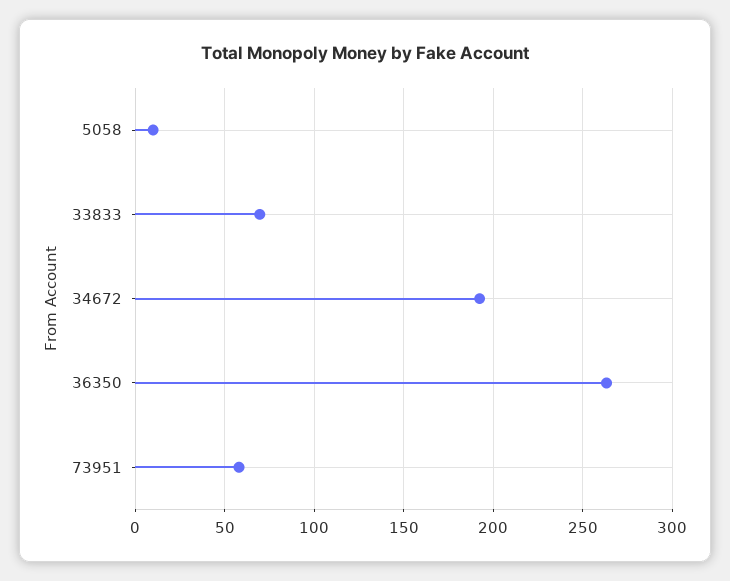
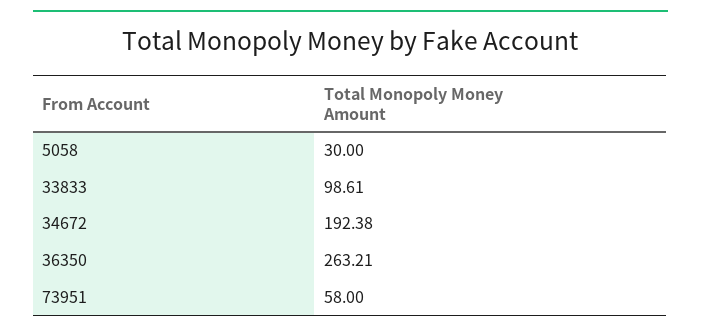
5058: 10 -> 30
33833: 70 -> 98.61

